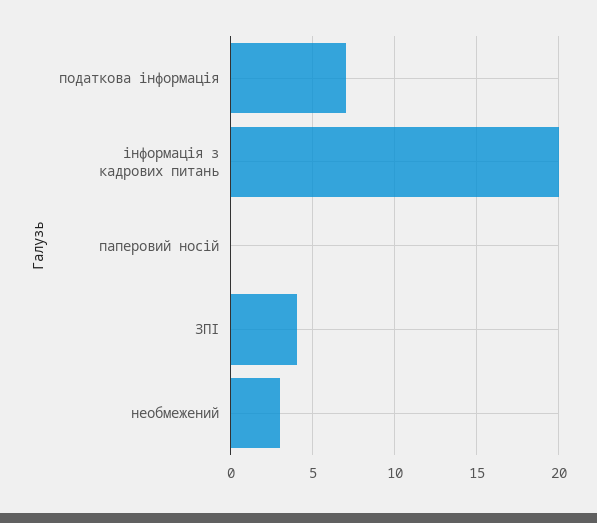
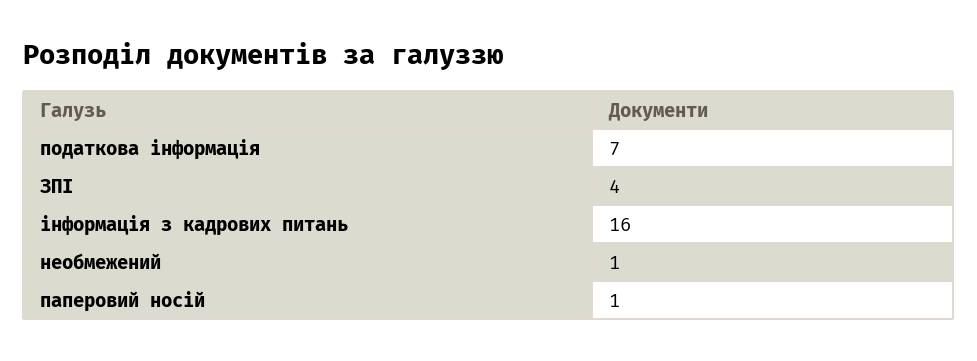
інформація з кадрових питань: 20 -> 16
паперовий носій: 0 -> 1
необмежений: 3 -> 1

